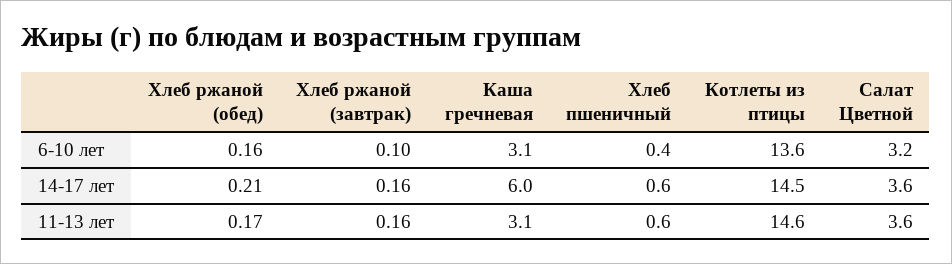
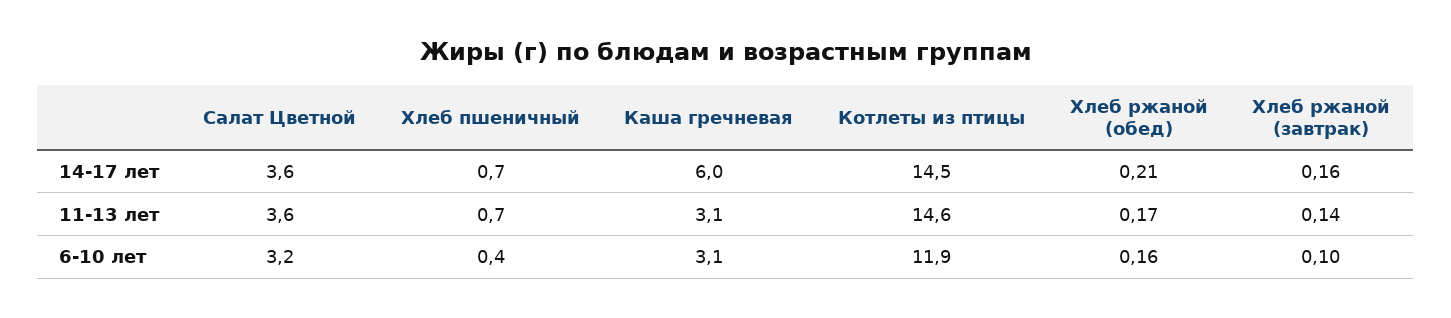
Котлеты из птицы, 6-10 лет: 13.6 -> 11.9
Хлеб пшеничный, 14-17 лет: 0.6 -> 0.7
Хлеб ржаной (завтрак), 11-13 лет: 0.16 -> 0.14
Хлеб пшеничный, 11-13 лет: 0.6 -> 0.7

